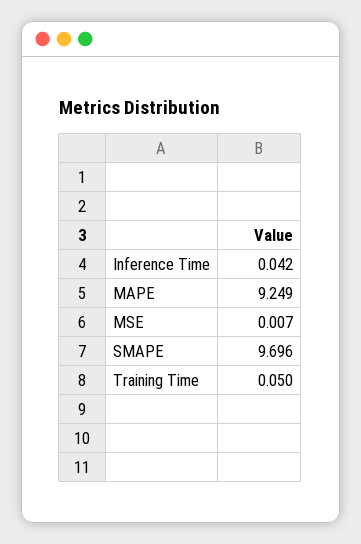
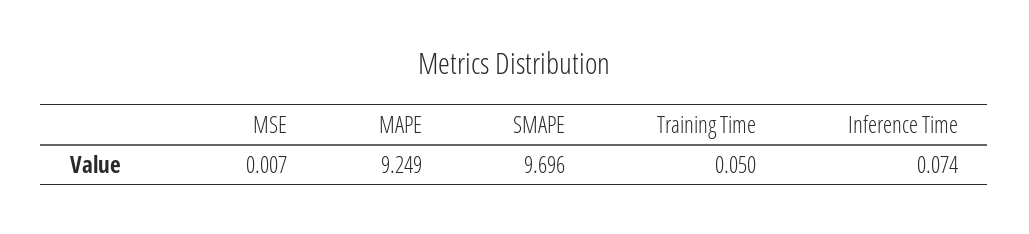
Inference Time: 0.042 -> 0.074

